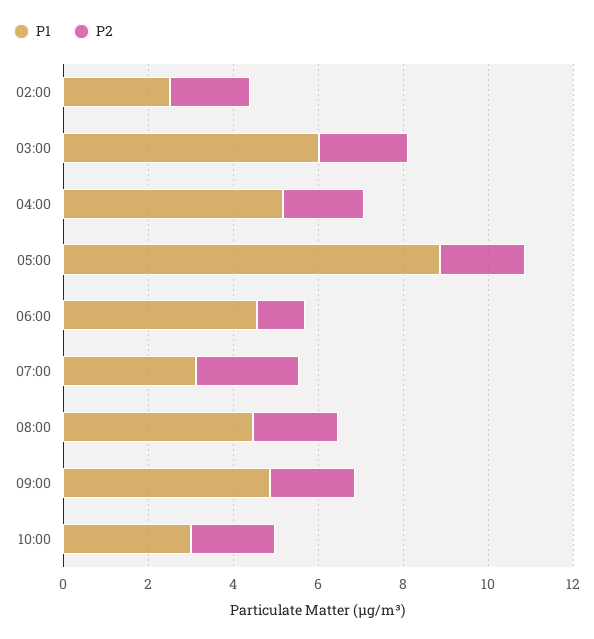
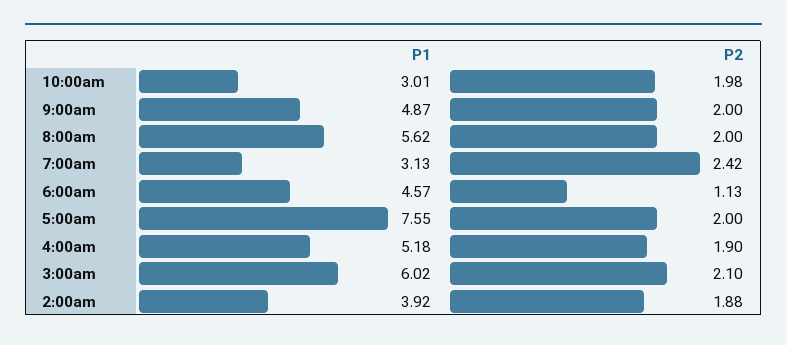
P1, 02:00: 2.5 -> 3.92
P1, 05:00: 9 -> 7.55
P1, 08:00: 4.5 -> 5.62

